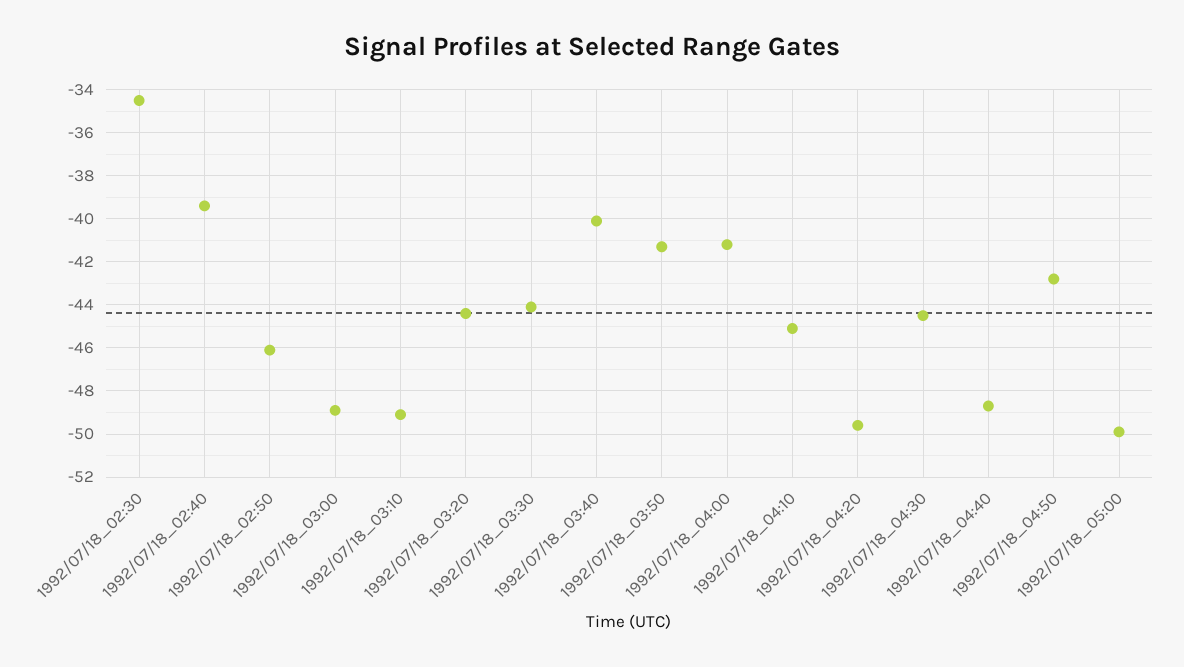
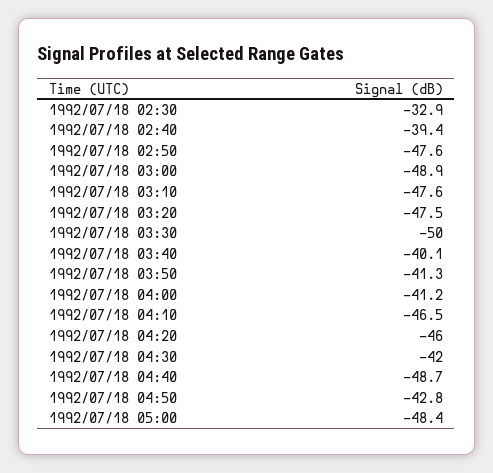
1992/07/18_02:30: -34.5 -> -32.9
1992/07/18_02:50: -46 -> -47.6
1992/07/18_03:10: -49 -> -47.6
1992/07/18_03:20: -44.5 -> -47.5
1992/07/18_03:30: -44 -> -50
1992/07/18_04:10: -45 -> -46.5
1992/07/18_04:20: -49.5 -> -46
1992/07/18_04:30: -44.5 -> -42
1992/07/18_05:00: -50 -> -48.4

